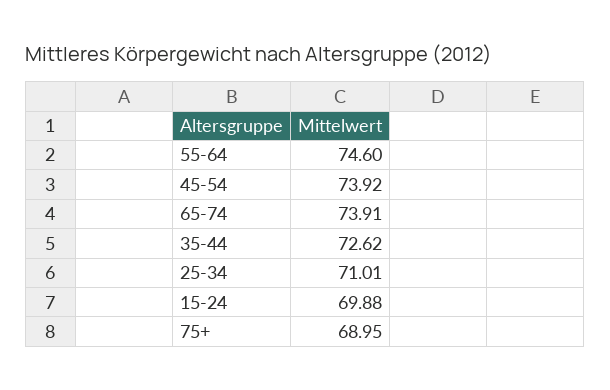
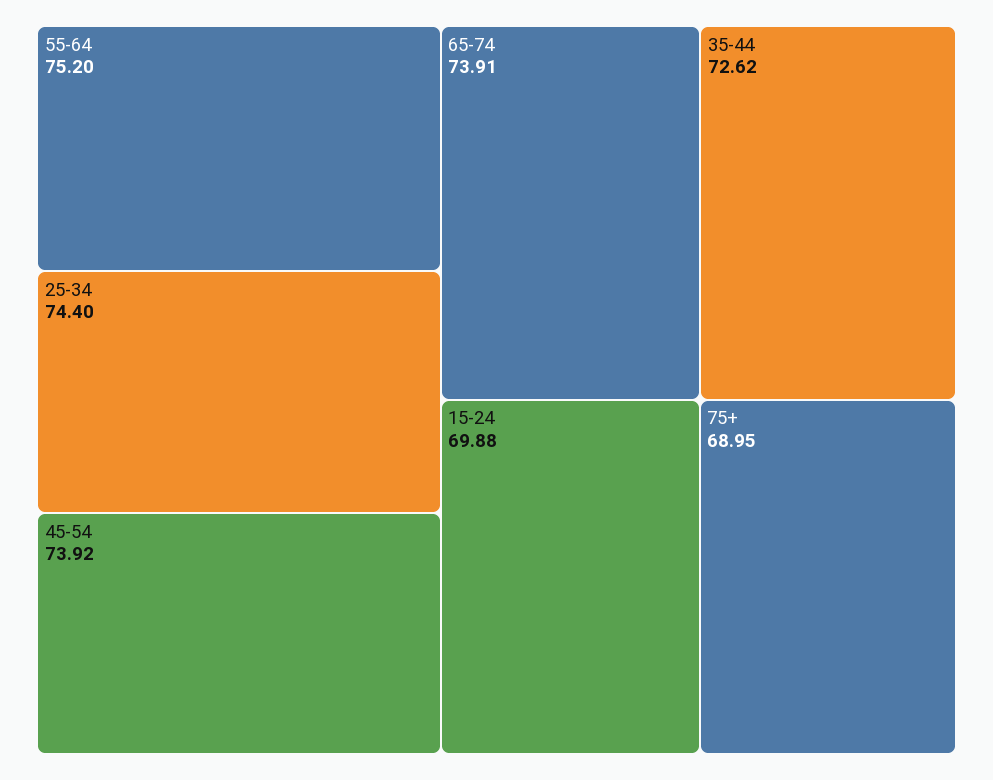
55-64: 74.6 -> 75.2
25-34: 71.01 -> 74.4

